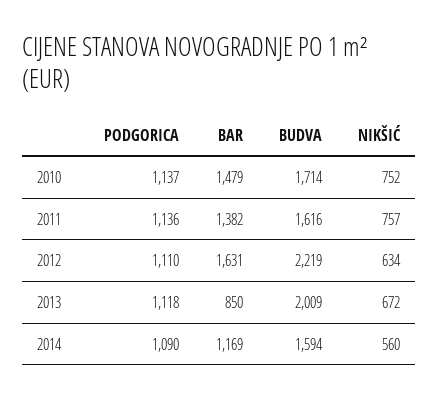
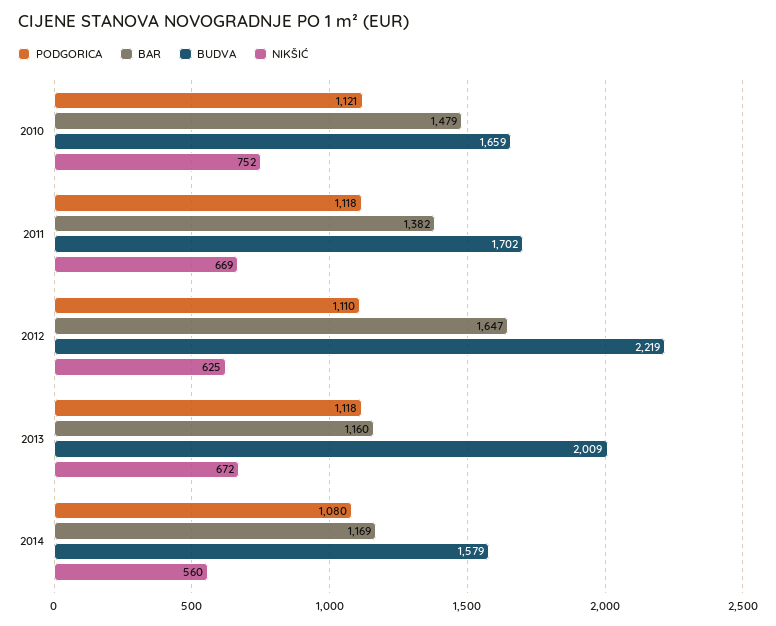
PODGORICA, 2010: 1137 -> 1121
BUDVA, 2010: 1714 -> 1659
PODGORICA, 2011: 1136 -> 1118
BUDVA, 2011: 1616 -> 1702
NIKŠIĆ, 2011: 757 -> 669
BAR, 2012: 1631 -> 1647
NIKŠIĆ, 2012: 634 -> 625
BAR, 2013: 850 -> 1160
PODGORICA, 2014: 1090 -> 1080
BUDVA, 2014: 1594 -> 1579

